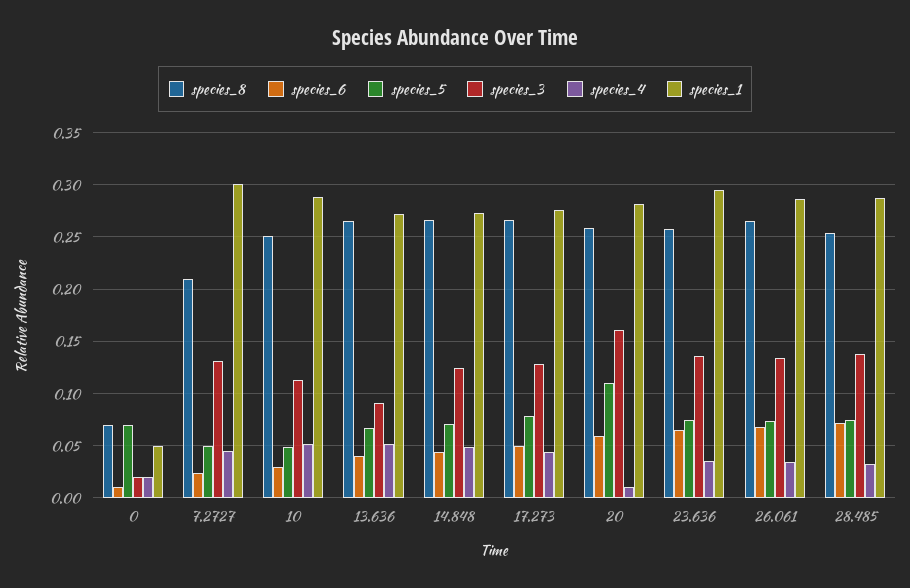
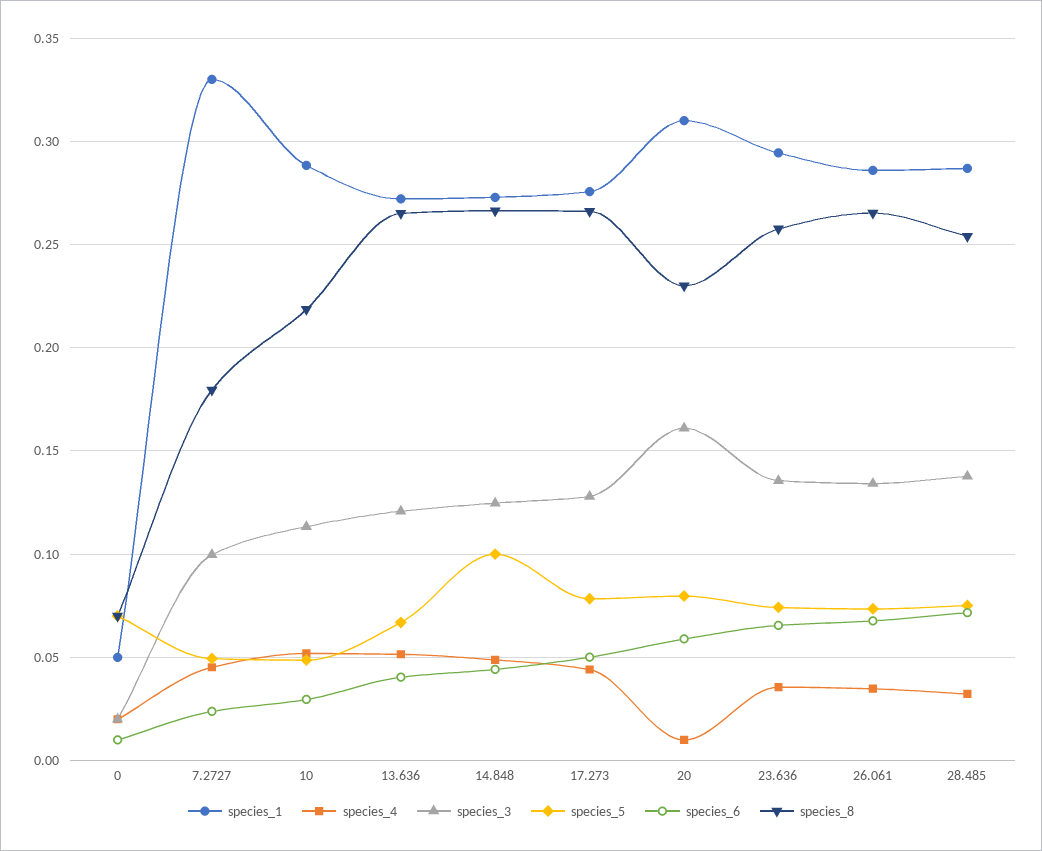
species_8, 7.2727: 0.21 -> 0.18
species_3, 7.2727: 0.13 -> 0.1
species_1, 7.2727: 0.3 -> 0.33
species_8, 10: 0.25 -> 0.22
species_3, 13.636: 0.09 -> 0.12
species_5, 14.848: 0.07 -> 0.1
species_8, 20: 0.26 -> 0.23
species_5, 20: 0.11 -> 0.08
species_1, 20: 0.28 -> 0.31

